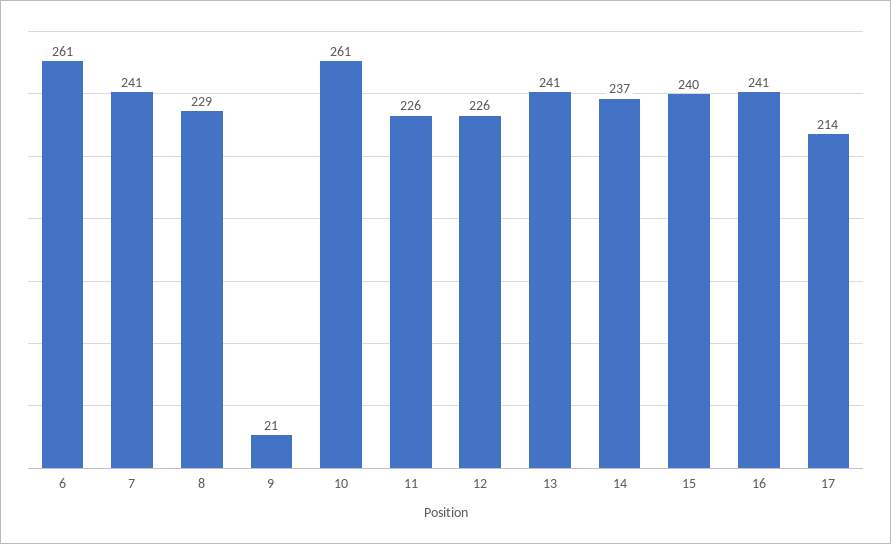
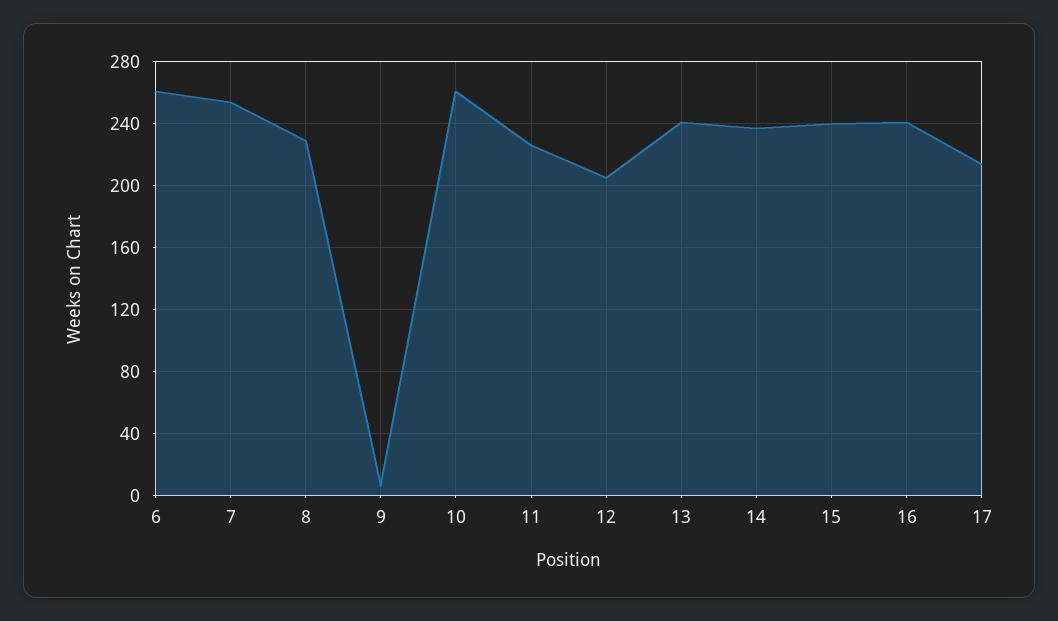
7: 241 -> 255
9: 21 -> 5
12: 226 -> 205

